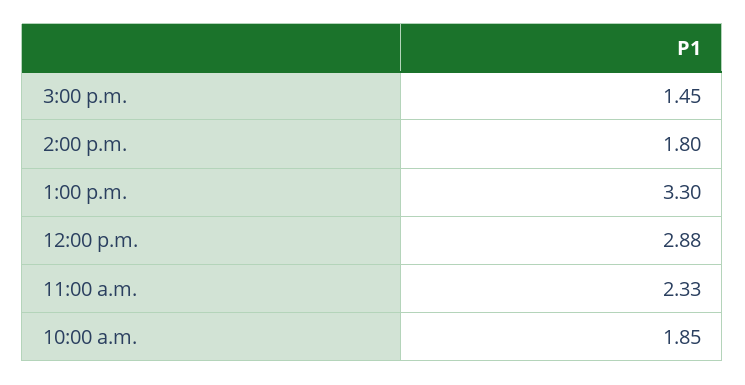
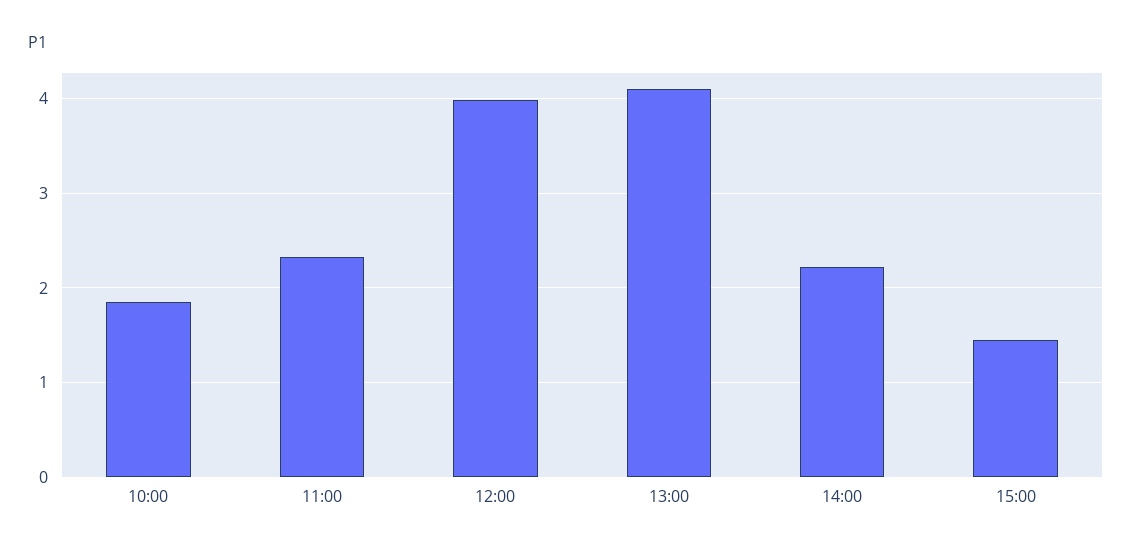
2:00 p.m.: 1.8 -> 2.2
1:00 p.m.: 3.3 -> 4.1
12:00 p.m.: 2.88 -> 4

